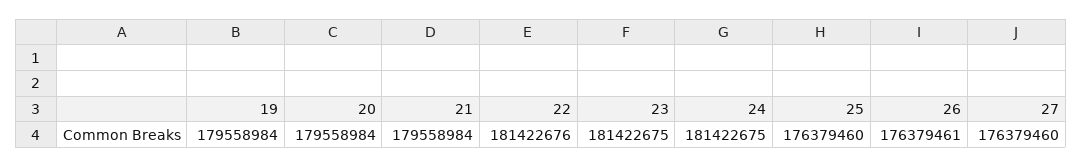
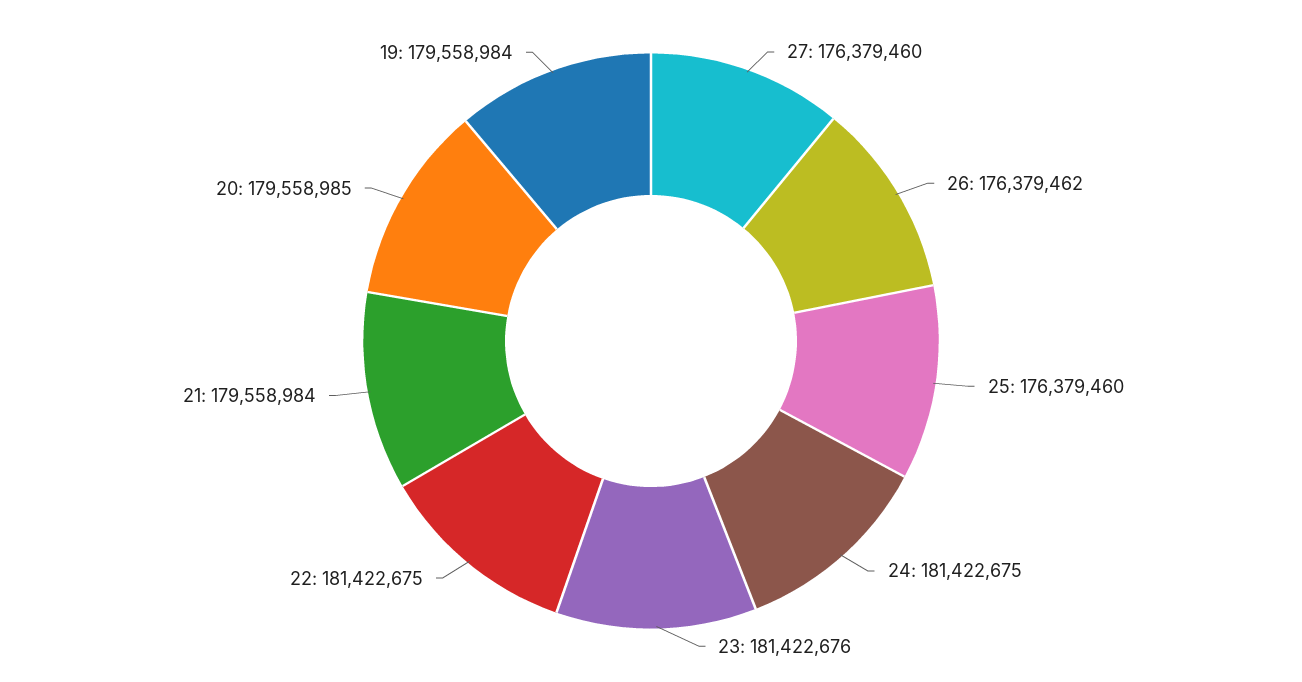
20: 179558984 -> 179558985
22: 181422676 -> 181422675
23: 181422675 -> 181422676
26: 176379461 -> 176379462

